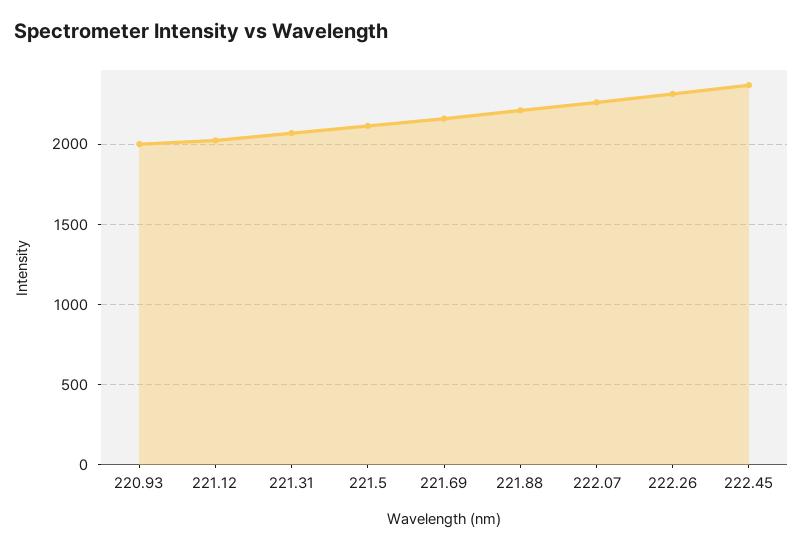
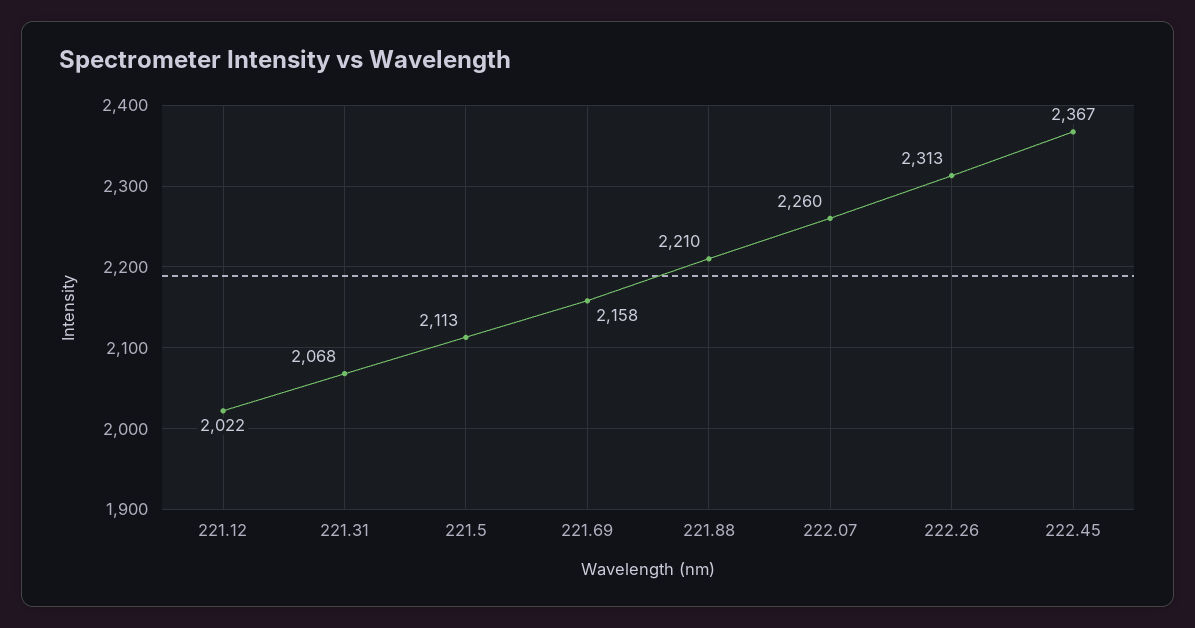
220.93: 2000 -> none

